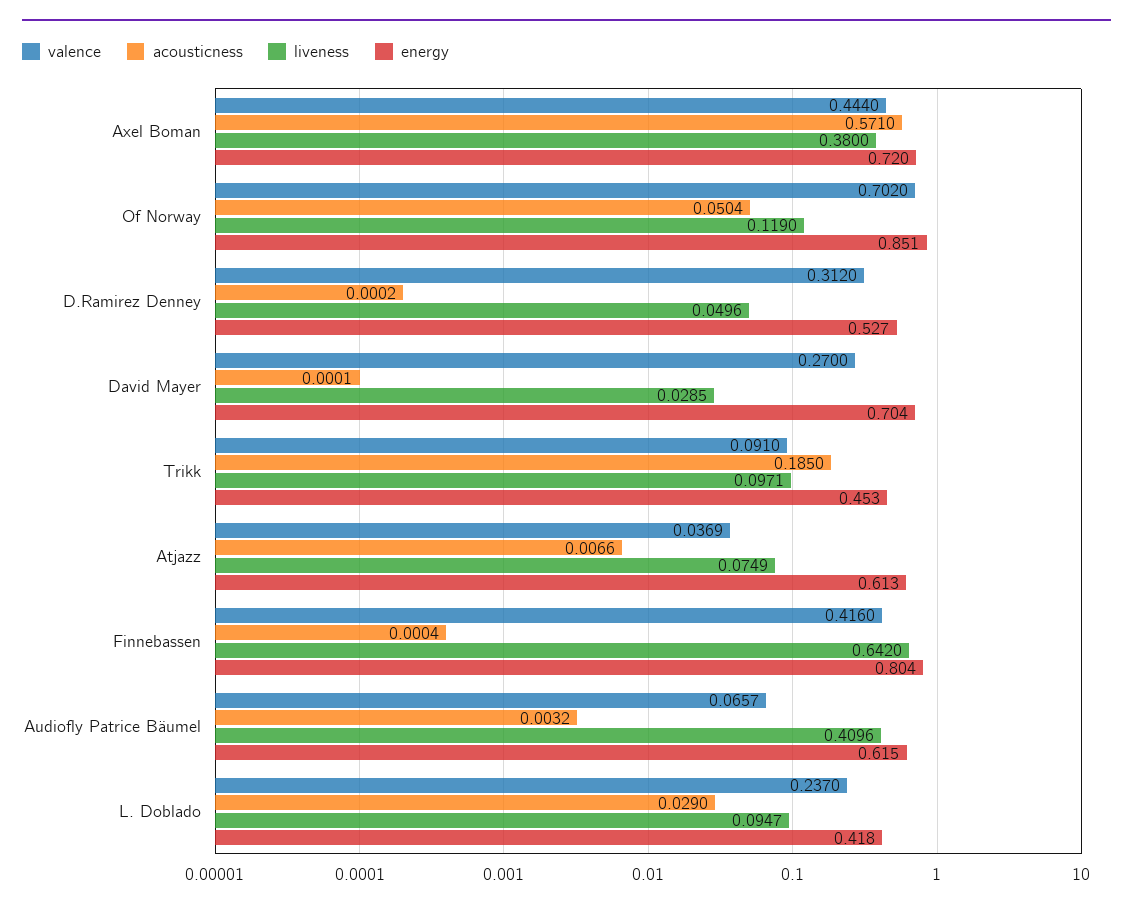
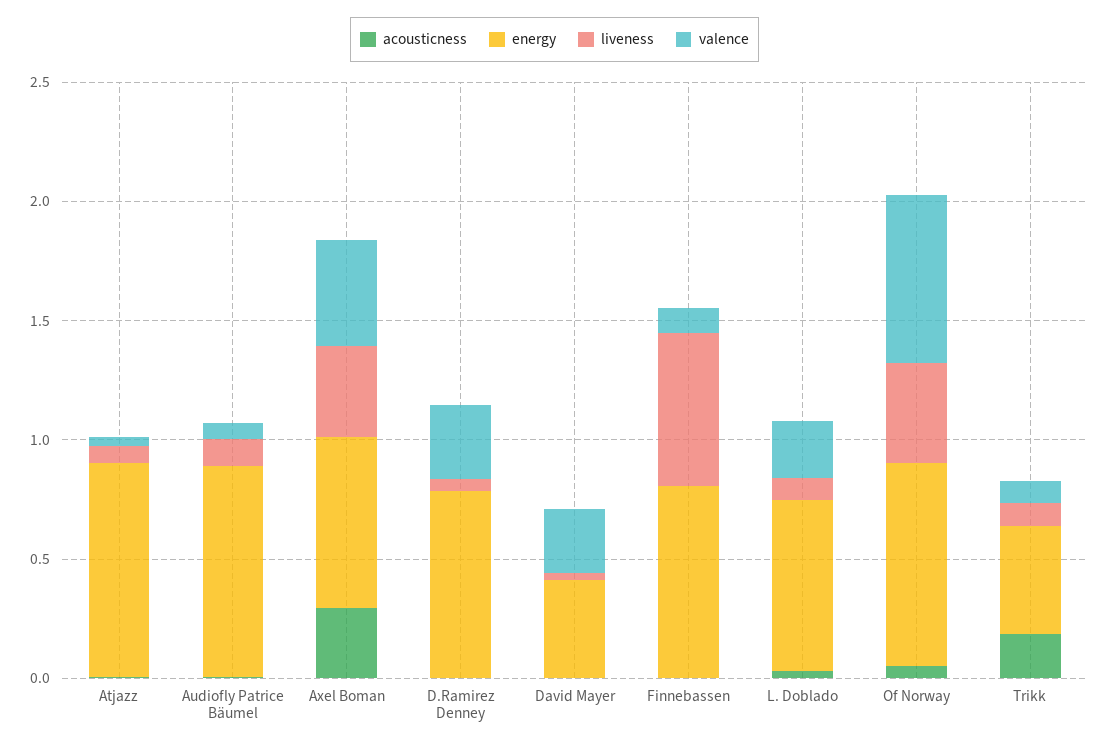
acousticness, Axel Boman: 0.571 -> 0.3
liveness, Of Norway: 0.119 -> 0.4
energy, D.Ramirez Denney: 0.527 -> 0.8
energy, David Mayer: 0.704 -> 0.4
energy, Atjazz: 0.613 -> 0.9
valence, Finnebassen: 0.416 -> 0.1
liveness, Audiofly Patrice Bäumel: 0.4096 -> 0.1
energy, Audiofly Patrice Bäumel: 0.615 -> 0.9
energy, L. Doblado: 0.418 -> 0.7

